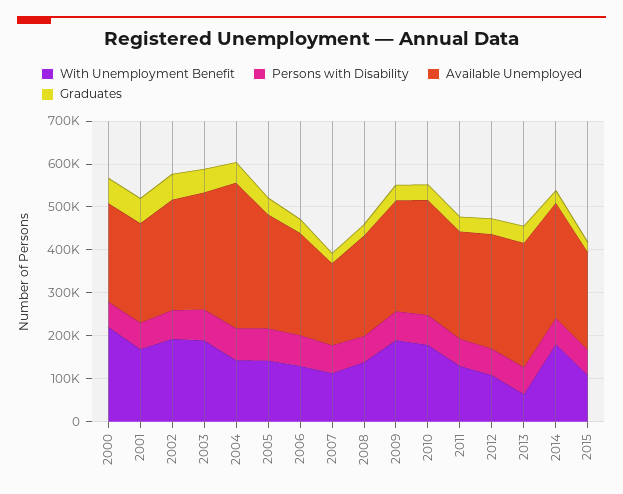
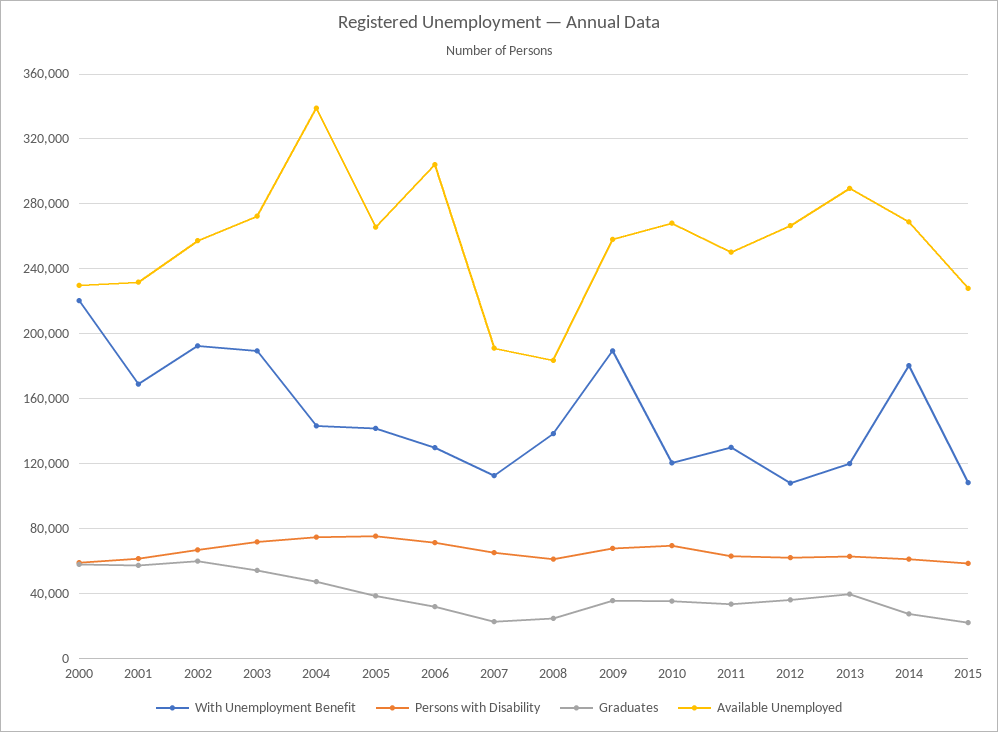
Available Unemployed, 2006: 240000 -> 305000
Available Unemployed, 2008: 240000 -> 185000
With Unemployment Benefit, 2010: 180000 -> 120000
With Unemployment Benefit, 2013: 60000 -> 120000

